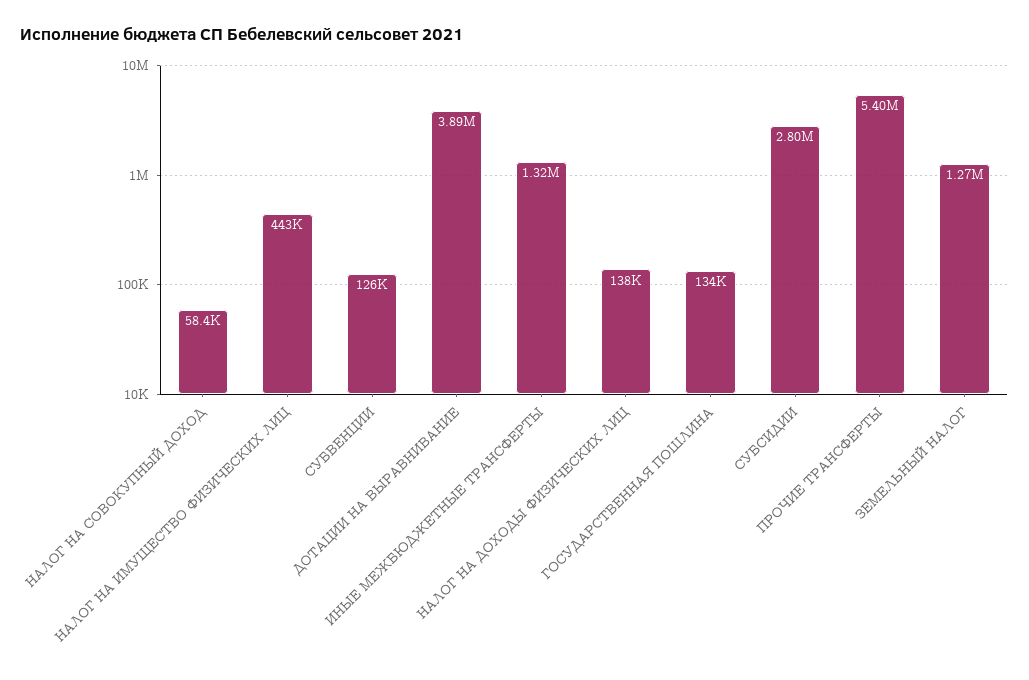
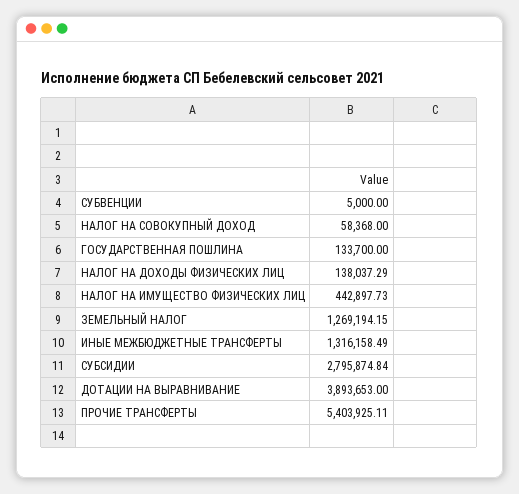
СУБВЕНЦИИ: 126000 -> 5000

